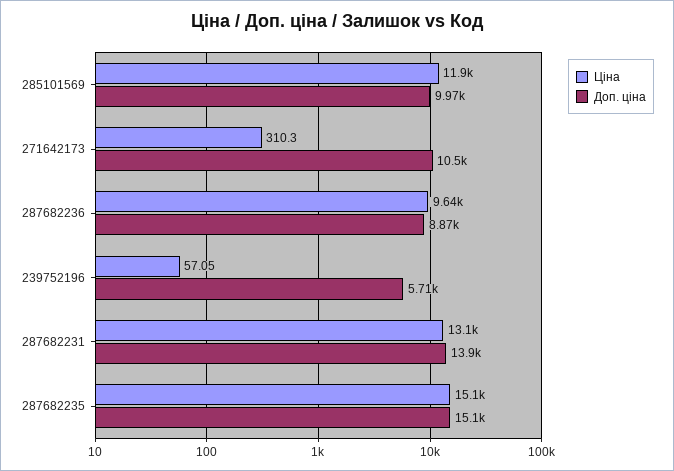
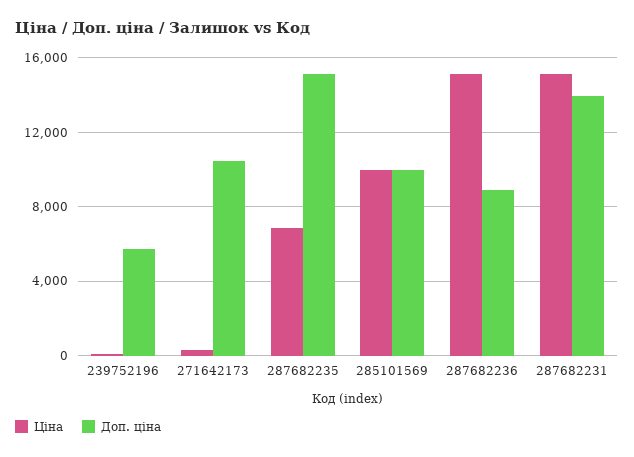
Ціна, 285101569: 11900 -> 10000
Ціна, 287682236: 9640 -> 15000
Ціна, 287682231: 13100 -> 15000
Ціна, 287682235: 15100 -> 7000

